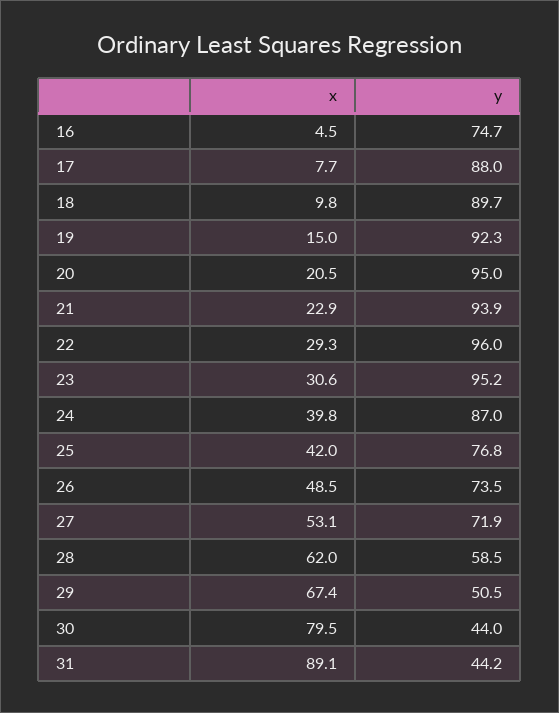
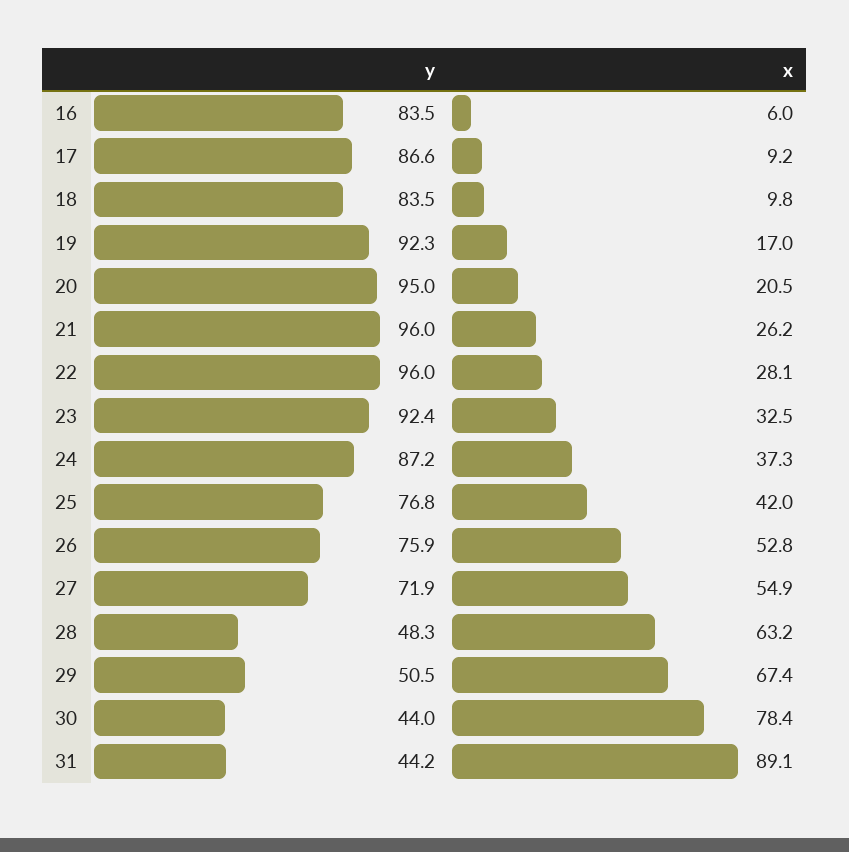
x, 16: 4.5 -> 6
y, 16: 74.7 -> 83.5
x, 17: 7.7 -> 9.2
y, 17: 88 -> 86.6
y, 18: 89.7 -> 83.5
x, 19: 15 -> 17
x, 21: 22.9 -> 26.2
y, 21: 93.9 -> 96
x, 22: 29.3 -> 28.1
x, 23: 30.6 -> 32.5
y, 23: 95.2 -> 92.4
x, 24: 39.8 -> 37.3
y, 24: 87 -> 87.2
x, 26: 48.5 -> 52.8
y, 26: 73.5 -> 75.9
x, 27: 53.1 -> 54.9
x, 28: 62 -> 63.2
y, 28: 58.5 -> 48.3
x, 30: 79.5 -> 78.4

